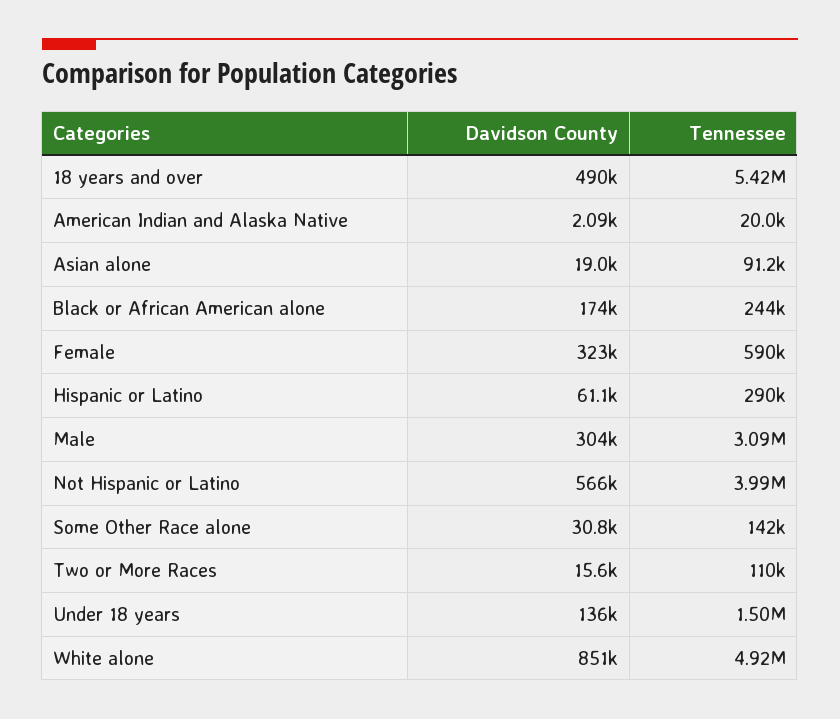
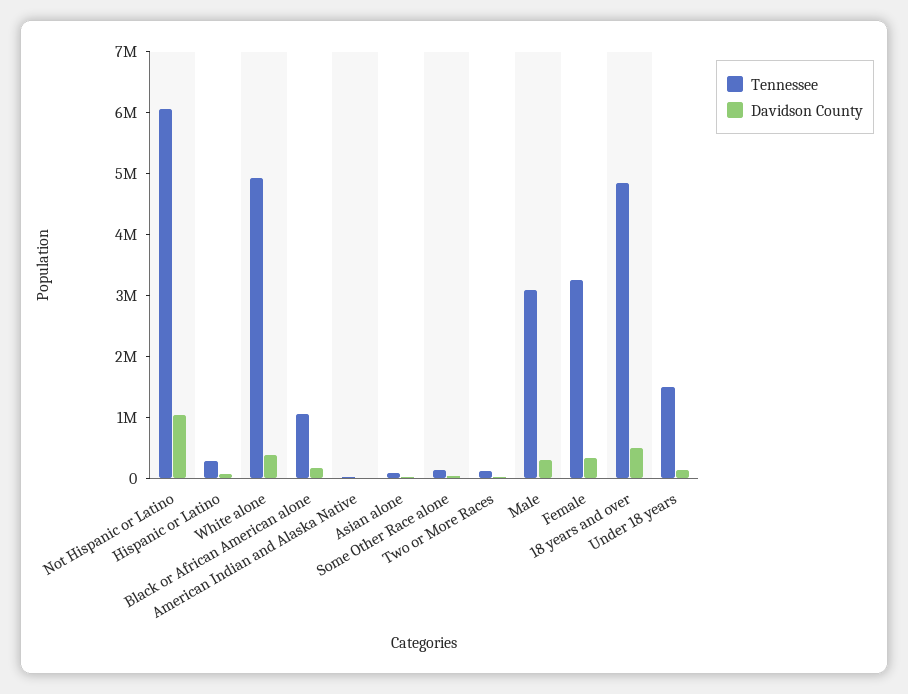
Tennessee, 18 years and over: 5420000 -> 4800000
Tennessee, Black or African American alone: 244000 -> 1000000
Tennessee, Female: 590000 -> 3200000
Davidson County, Not Hispanic or Latino: 566000 -> 1000000
Tennessee, Not Hispanic or Latino: 3990000 -> 6000000
Davidson County, White alone: 851000 -> 400000

